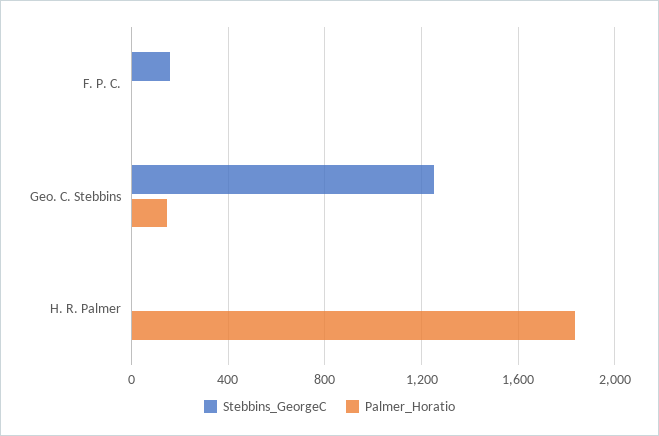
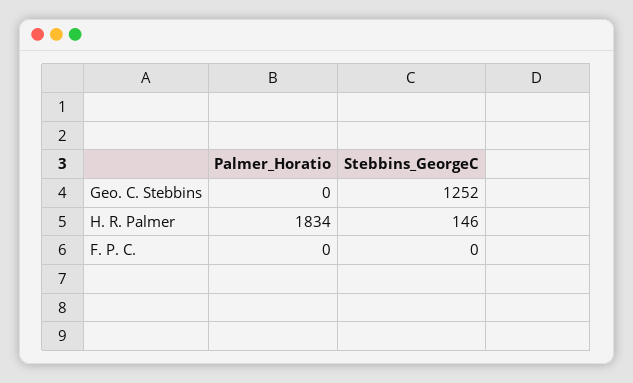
Stebbins_GeorgeC, F. P. C.: 150 -> 0
Palmer_Horatio, Geo. C. Stebbins: 150 -> 0
Stebbins_GeorgeC, H. R. Palmer: 0 -> 146

